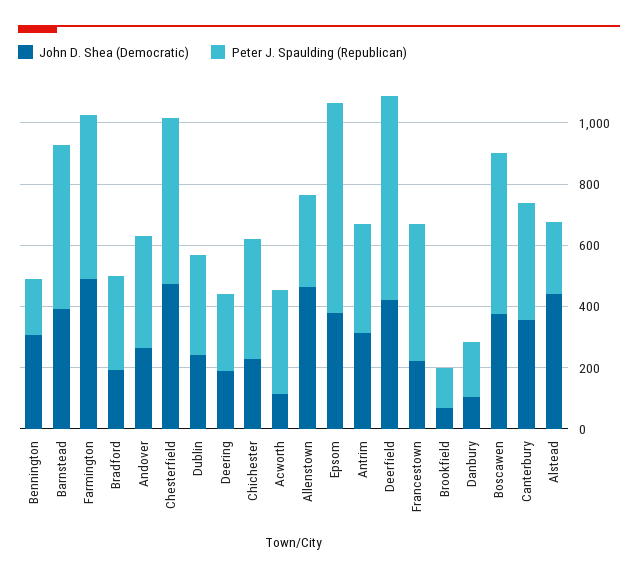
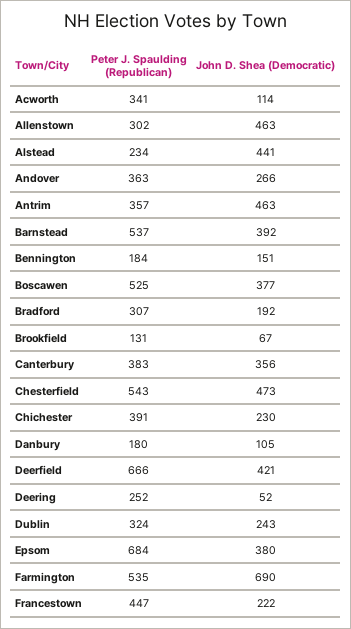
John D. Shea (Democratic), Bennington: 300 -> 151
John D. Shea (Democratic), Farmington: 500 -> 690
John D. Shea (Democratic), Deering: 200 -> 52
John D. Shea (Democratic), Antrim: 300 -> 463

